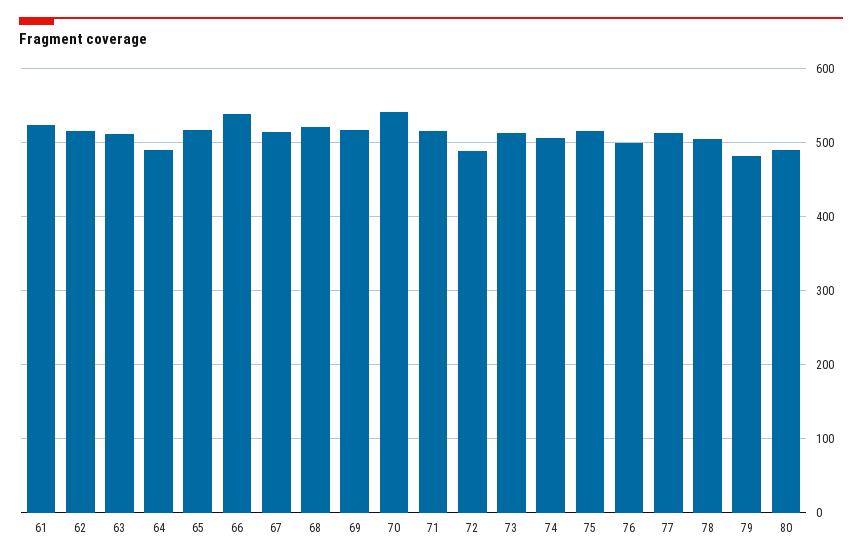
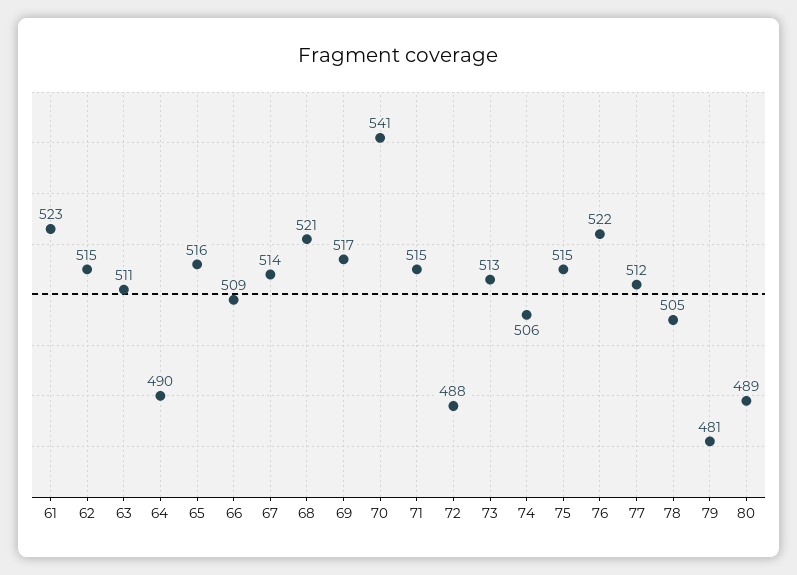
66: 540 -> 509
76: 500 -> 522

